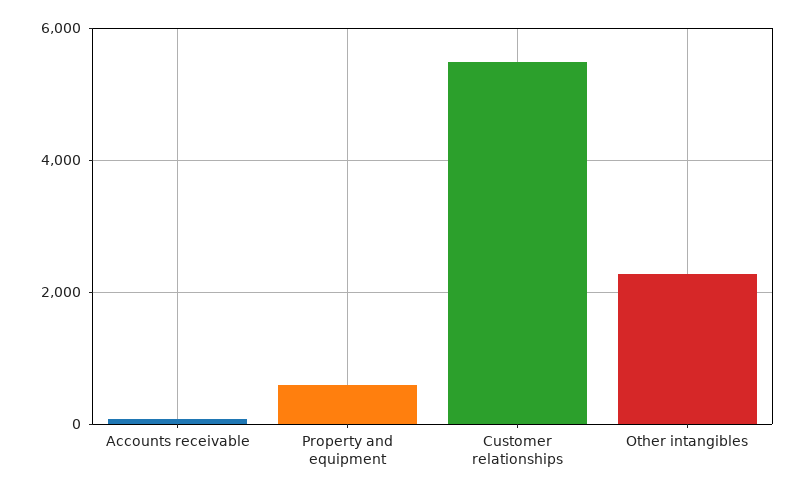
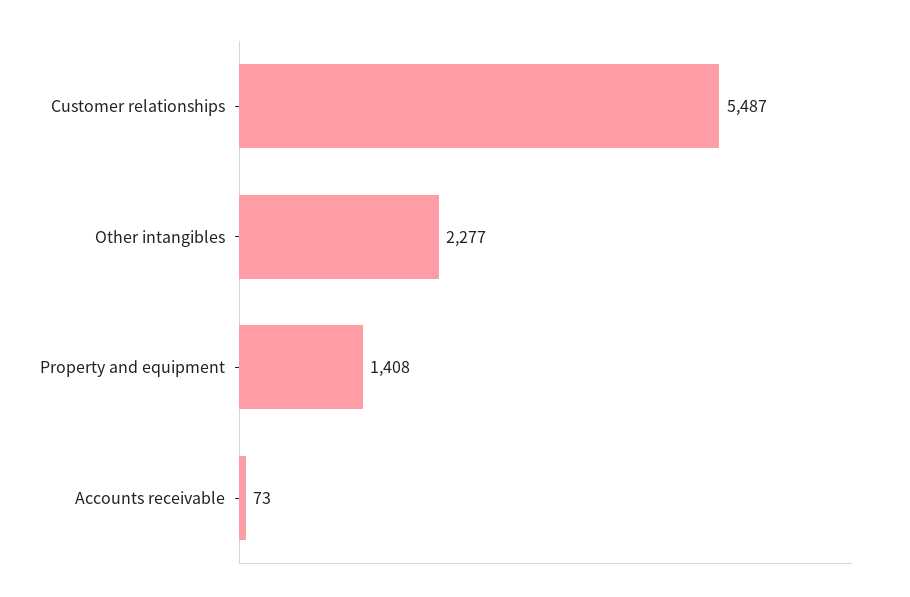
Property and equipment: 600 -> 1408

